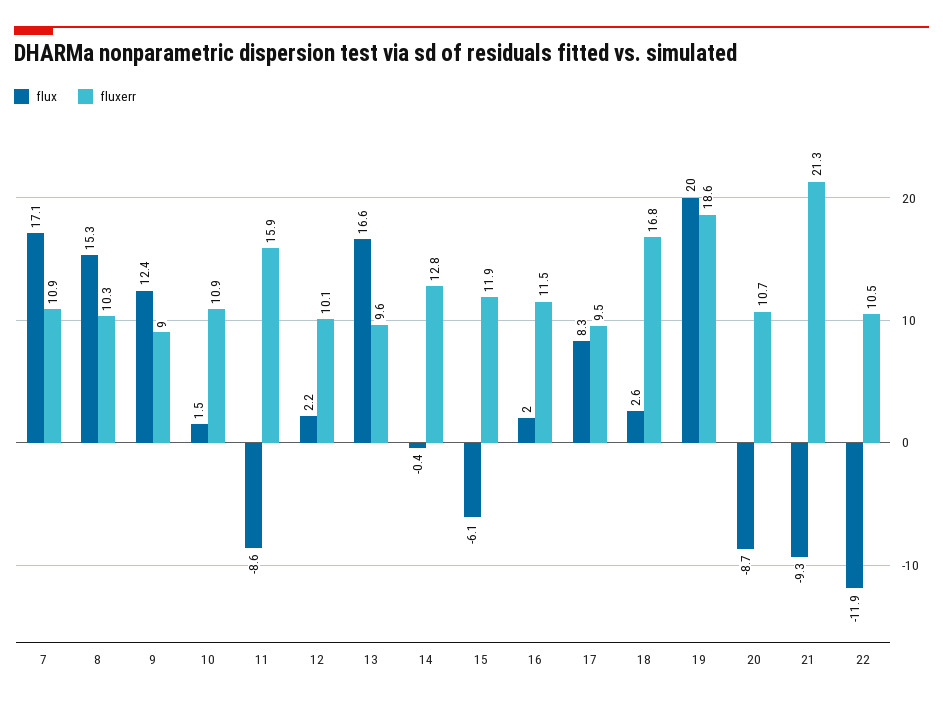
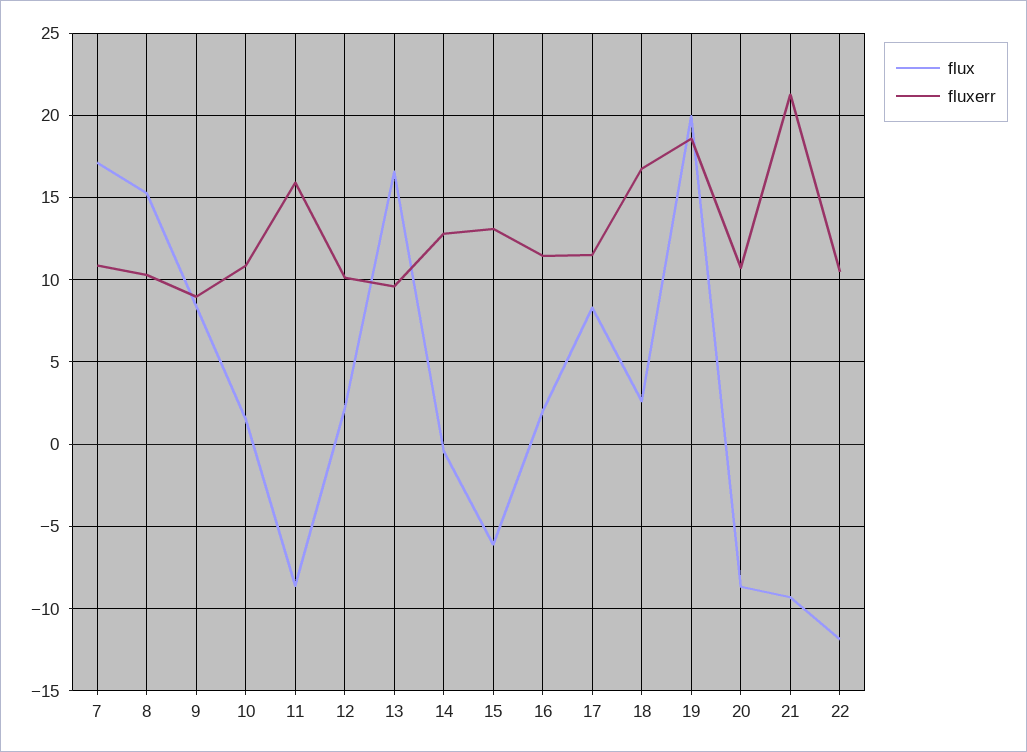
flux, 9: 12.4 -> 8.5
fluxerr, 15: 11.9 -> 13
fluxerr, 17: 9.5 -> 11.5

